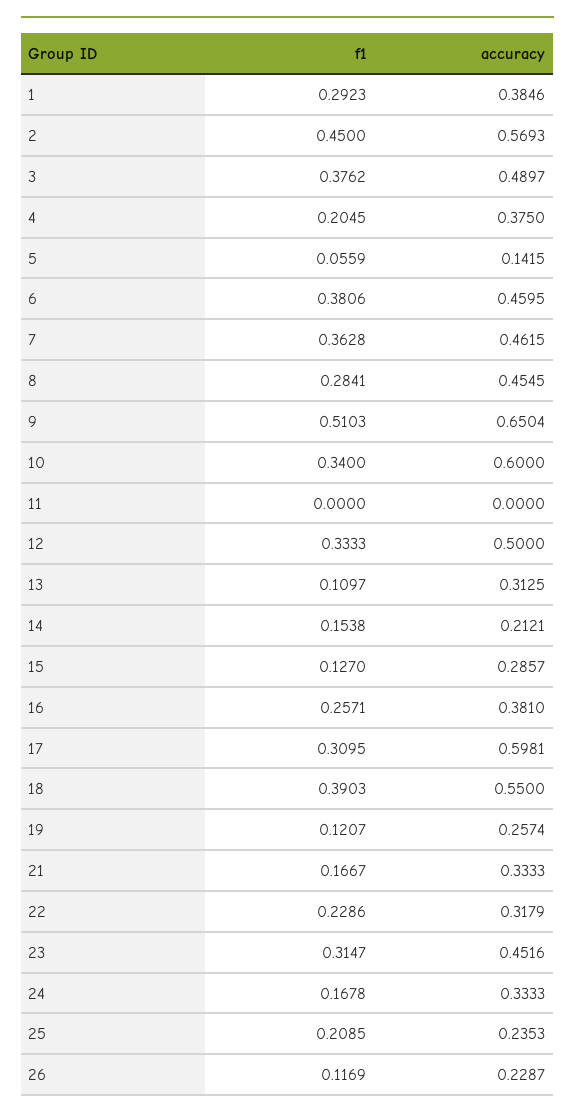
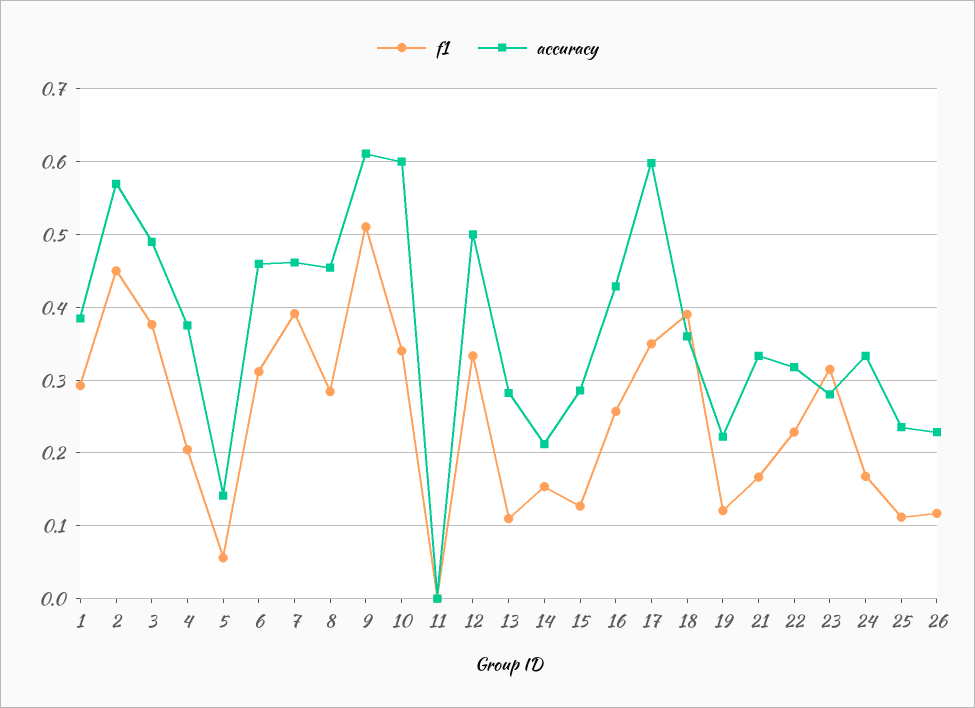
f1, 6: 0.3806 -> 0.31
f1, 7: 0.3628 -> 0.39
accuracy, 9: 0.6504 -> 0.61
accuracy, 13: 0.3125 -> 0.28
accuracy, 16: 0.381 -> 0.43
f1, 17: 0.3095 -> 0.35
accuracy, 18: 0.55 -> 0.36
accuracy, 19: 0.2574 -> 0.22
accuracy, 23: 0.4516 -> 0.28
f1, 25: 0.2085 -> 0.11

